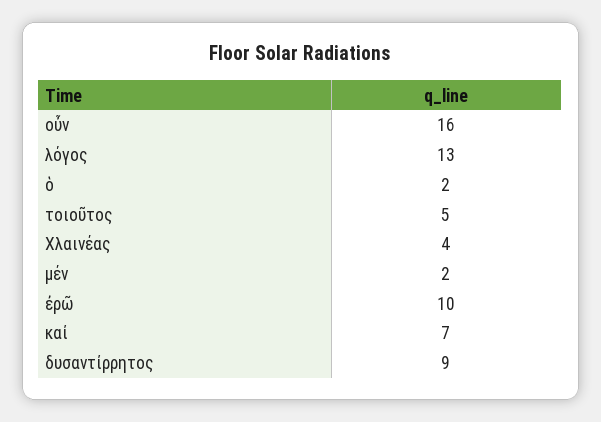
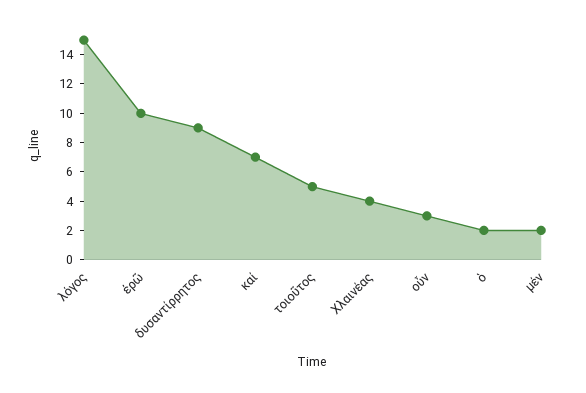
οὖν: 16 -> 3
λόγος: 13 -> 15

